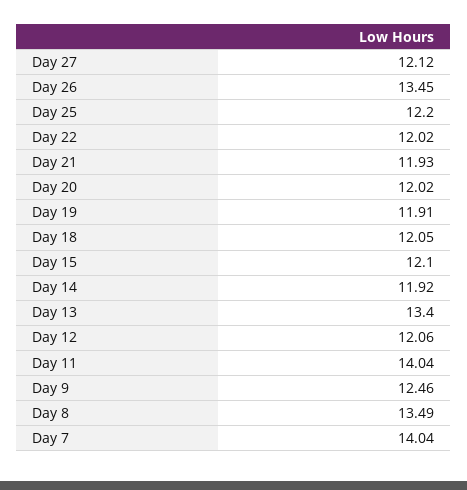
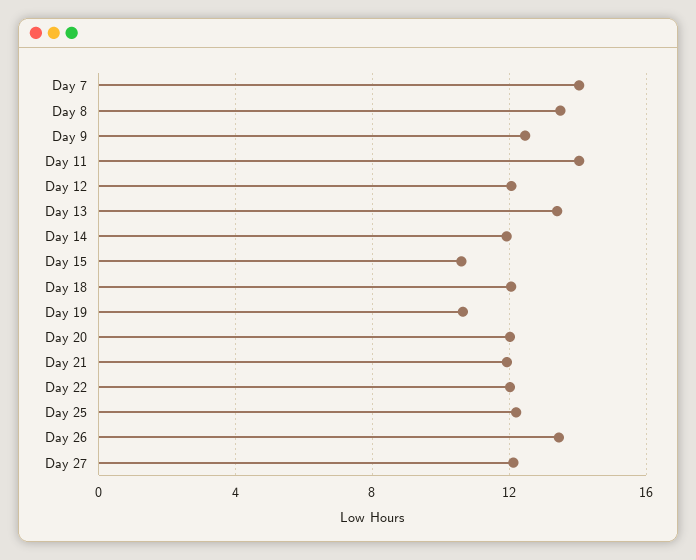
Day 19: 11.91 -> 10.5
Day 15: 12.1 -> 10.5

